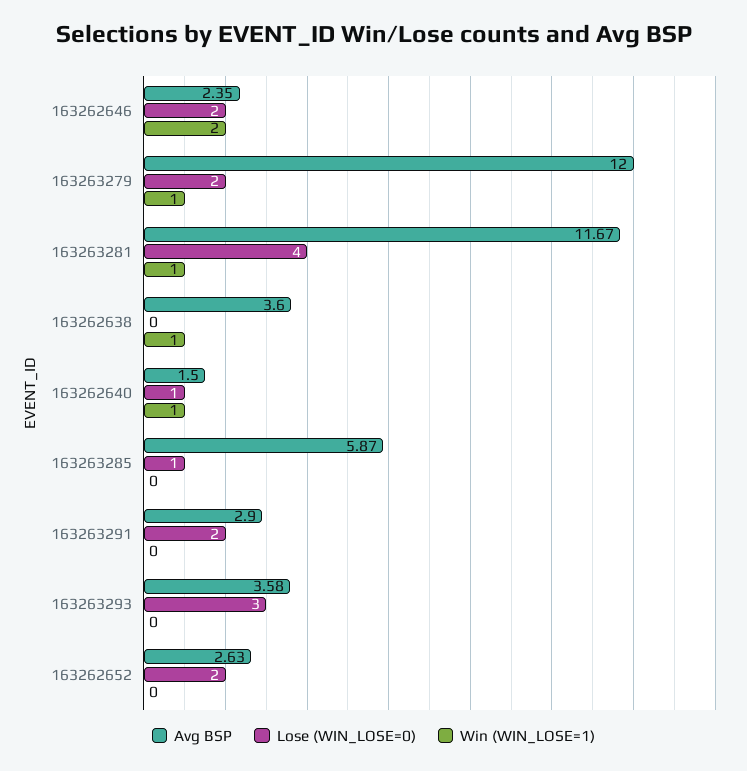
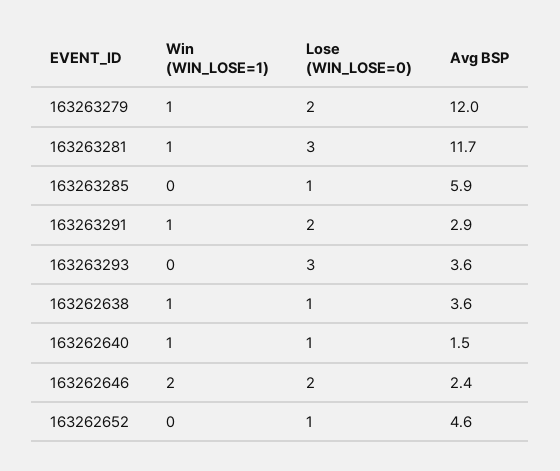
Lose (WIN_LOSE=0), 163263281: 4 -> 3
Lose (WIN_LOSE=0), 163262638: 0 -> 1
Win (WIN_LOSE=1), 163263291: 0 -> 1
Avg BSP, 163262652: 2.63 -> 4.6
Lose (WIN_LOSE=0), 163262652: 2 -> 1

